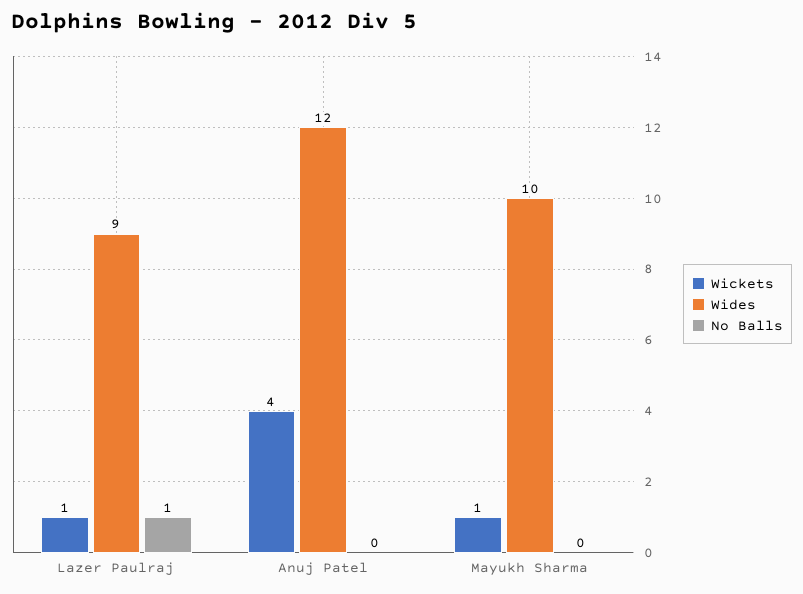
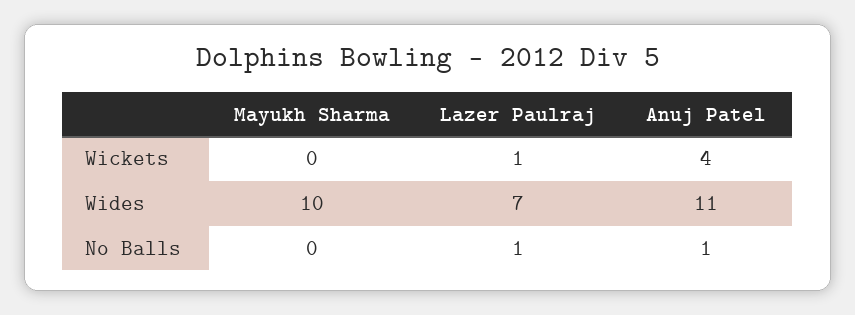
Wides, Lazer Paulraj: 9 -> 7
Wides, Anuj Patel: 12 -> 11
No Balls, Anuj Patel: 0 -> 1
Wickets, Mayukh Sharma: 1 -> 0

